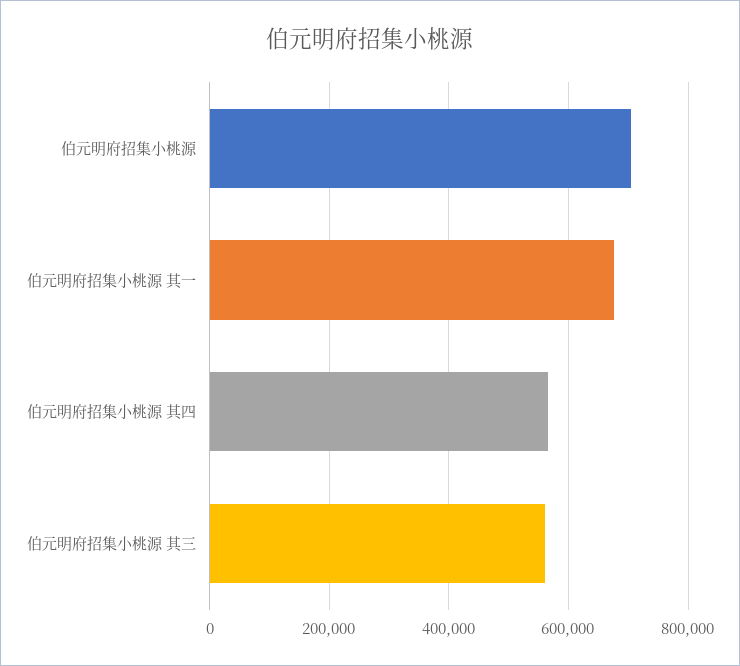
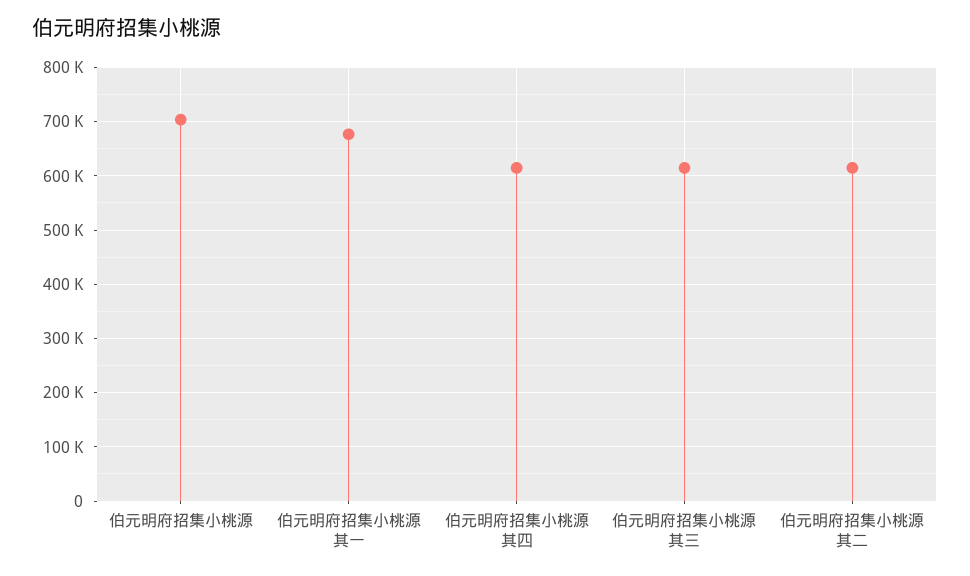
伯元明府招集小桃源 其四: 560000 -> 620000
伯元明府招集小桃源 其三: 560000 -> 620000
伯元明府招集小桃源 其二: none -> 620000

